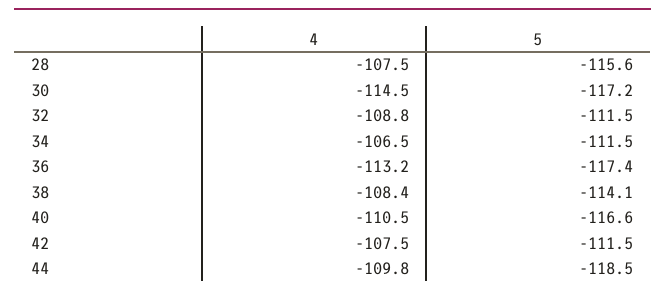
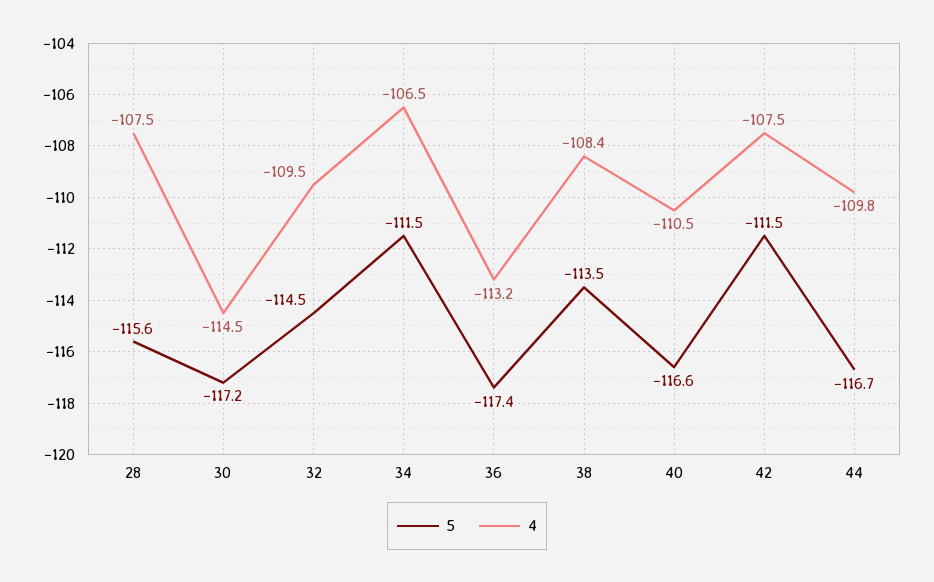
4, 32: -108.8 -> -109.5
5, 32: -111.5 -> -114.5
5, 38: -114.1 -> -113.5
5, 44: -118.5 -> -116.7

